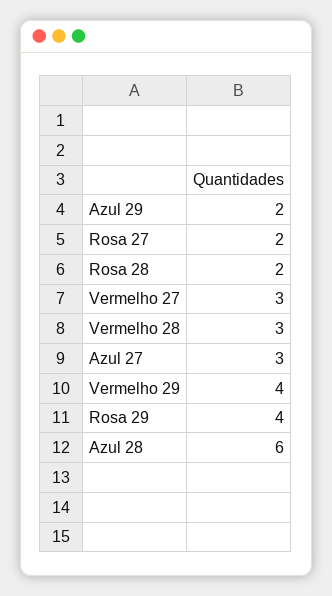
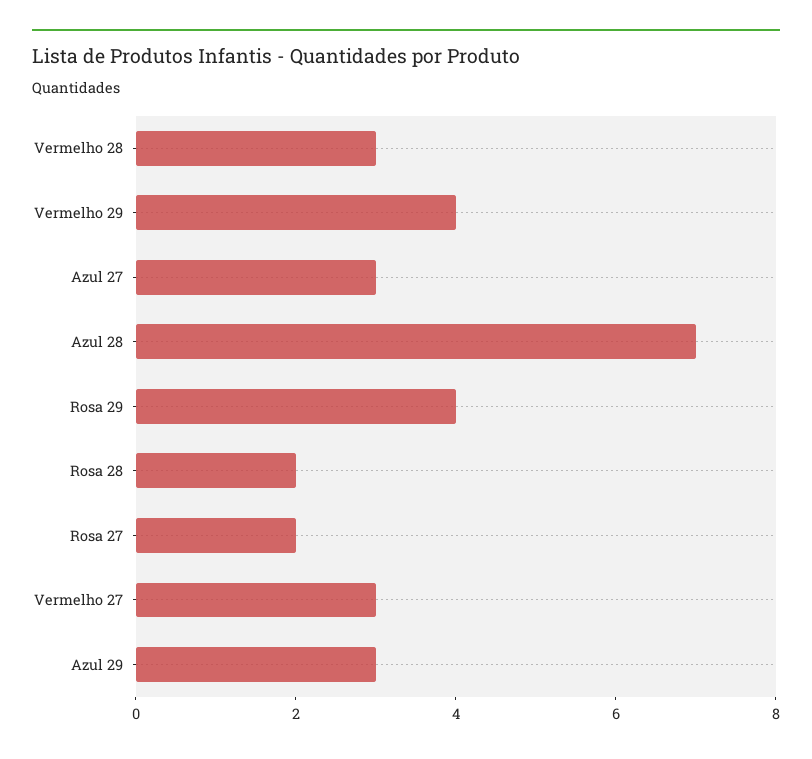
Azul 29: 2 -> 3
Azul 28: 6 -> 7

